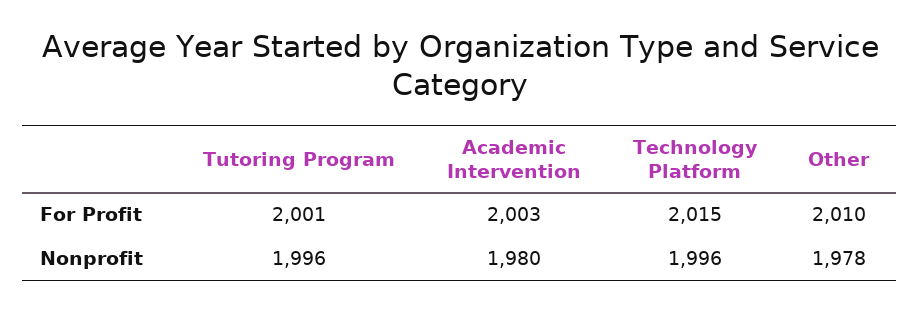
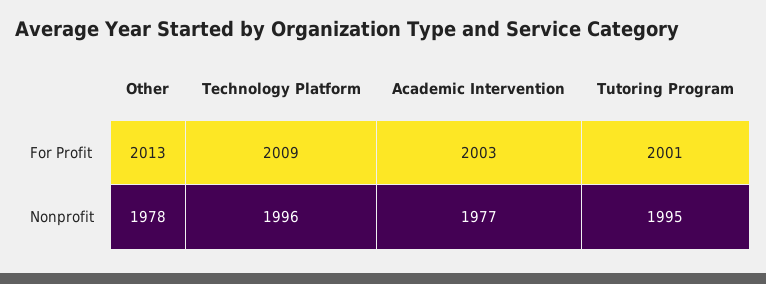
Technology Platform, For Profit: 2015 -> 2009
Other, For Profit: 2010 -> 2013
Tutoring Program, Nonprofit: 1996 -> 1995
Academic Intervention, Nonprofit: 1980 -> 1977

